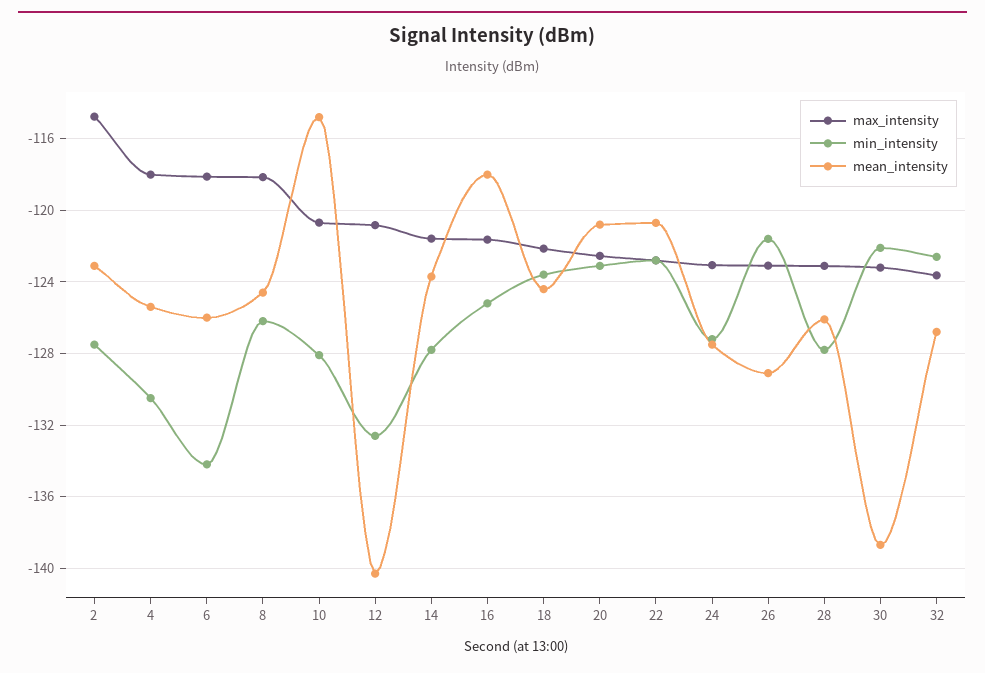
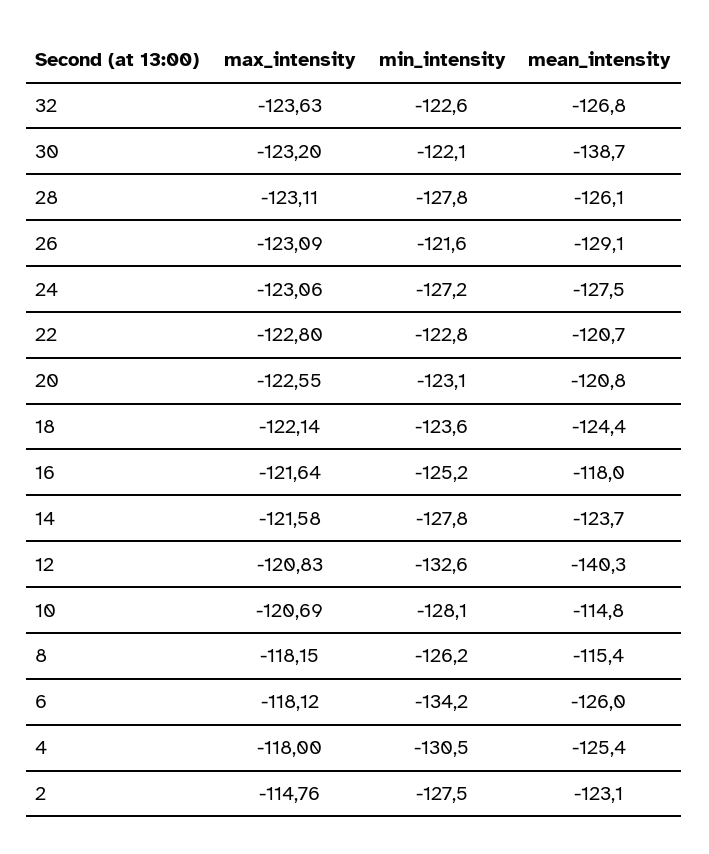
mean_intensity, 8: -124.5 -> -115.4

